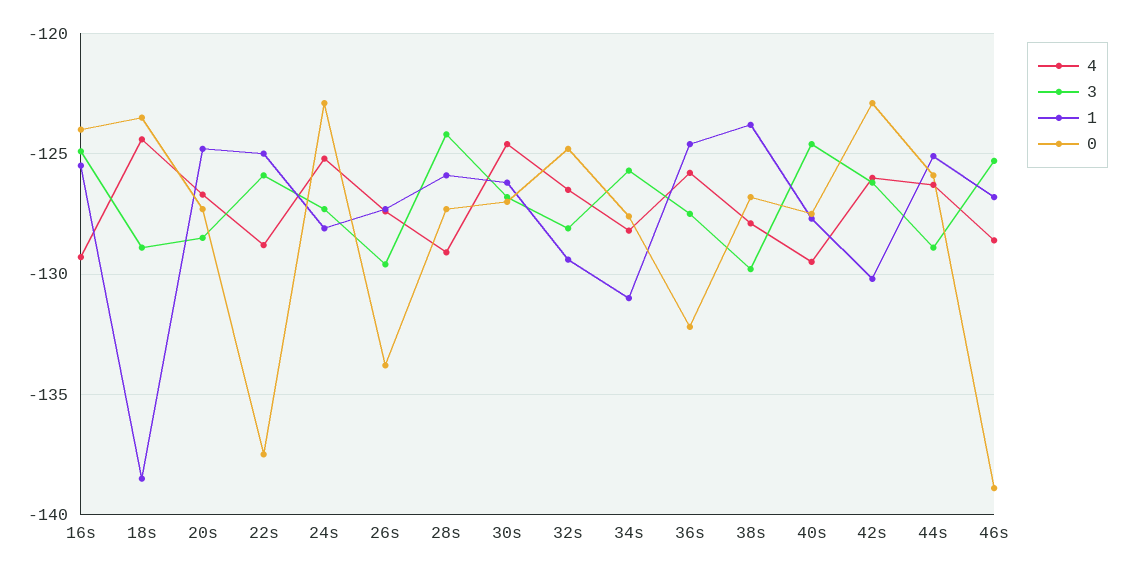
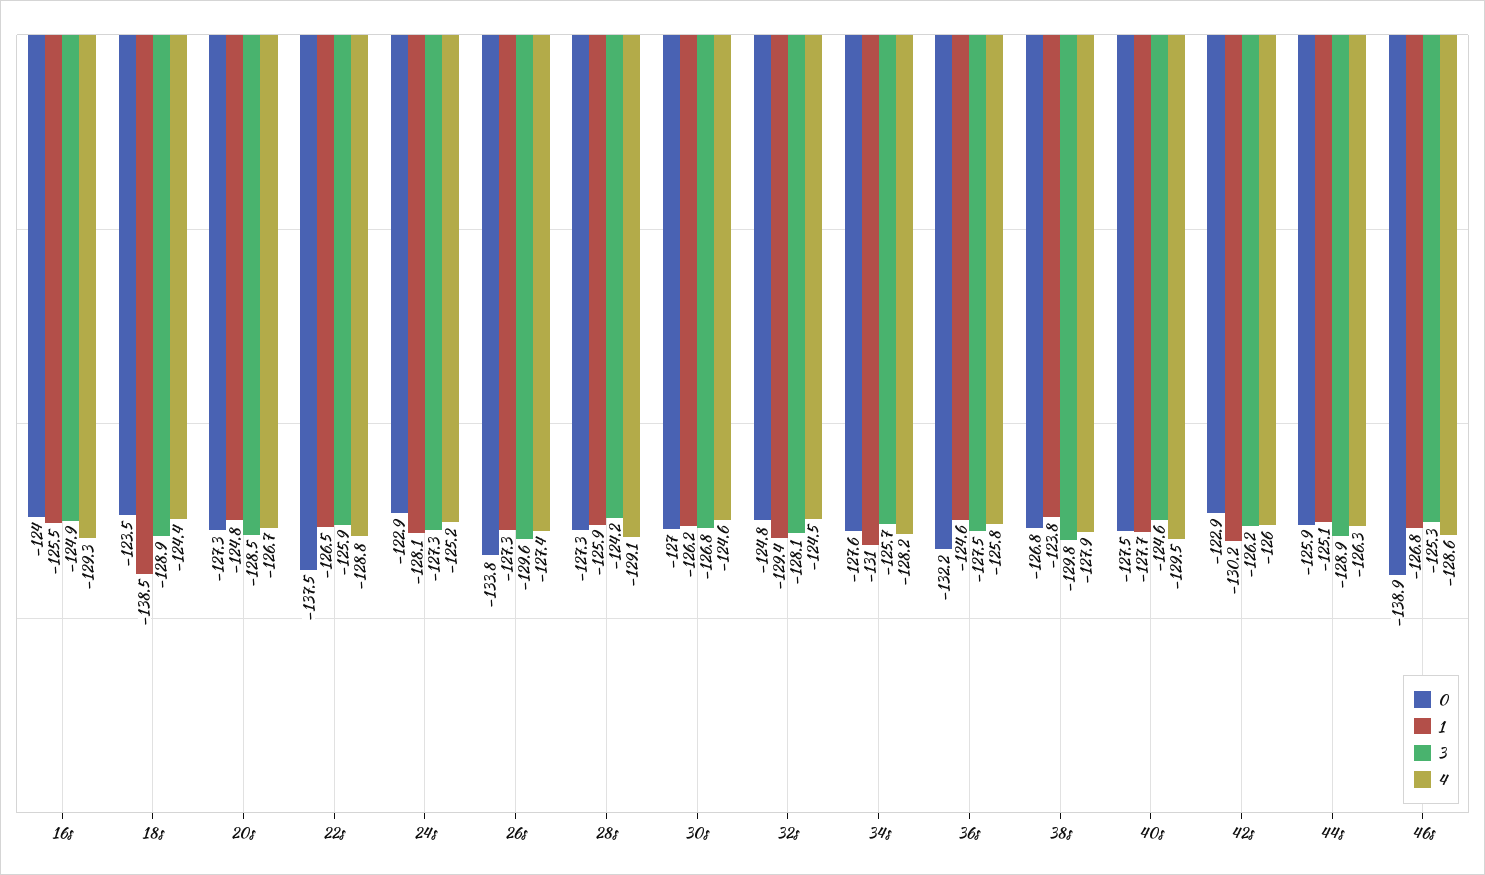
1, 22s: -125 -> -126.5
4, 32s: -126.5 -> -124.5

